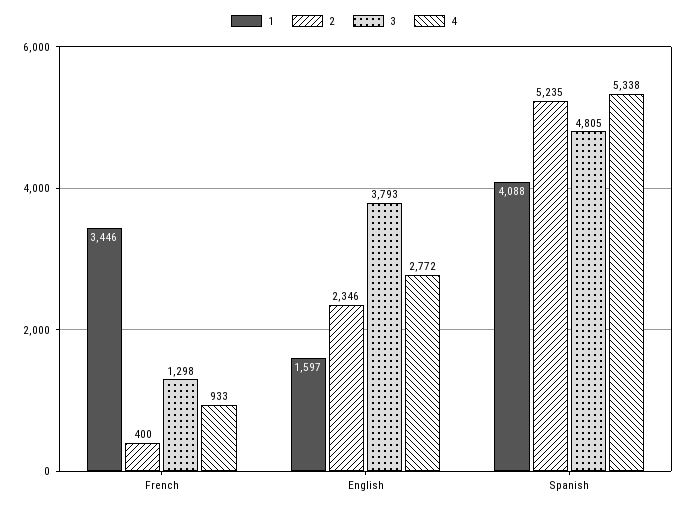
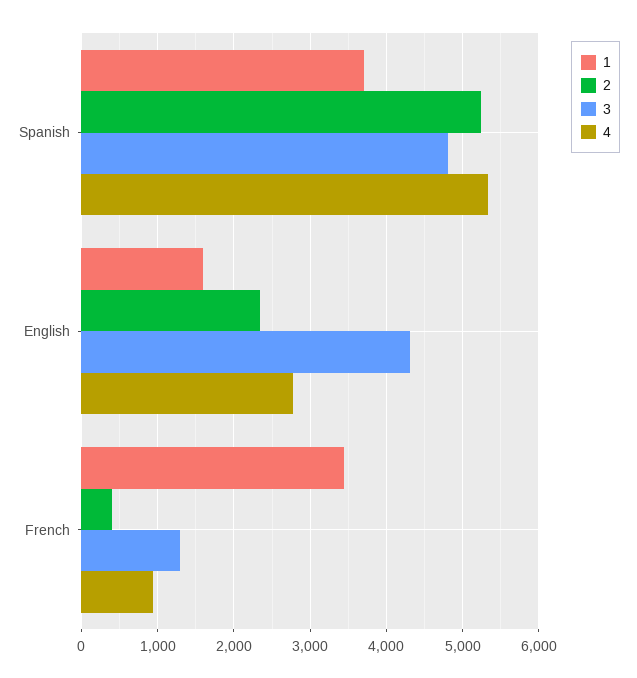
3, English: 3793 -> 4300
1, Spanish: 4088 -> 3700

